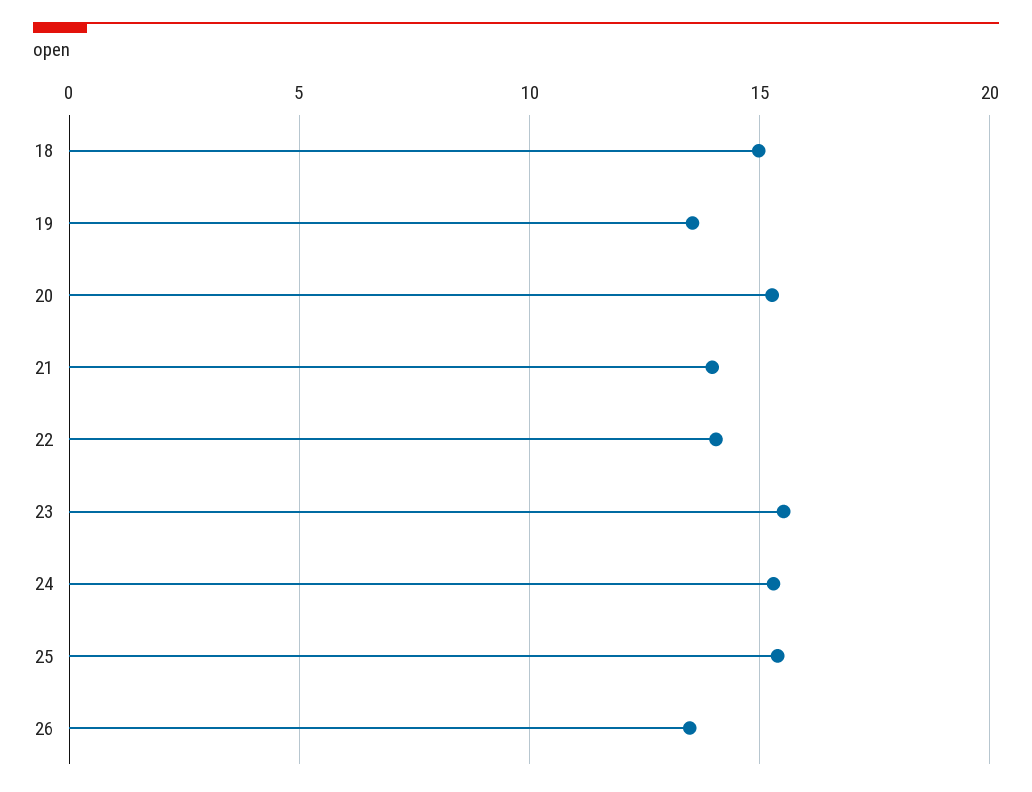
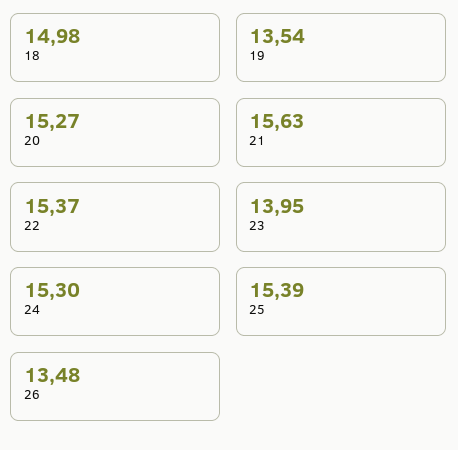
21: 14 -> 15.63
22: 14 -> 15.37
23: 15.5 -> 13.95

